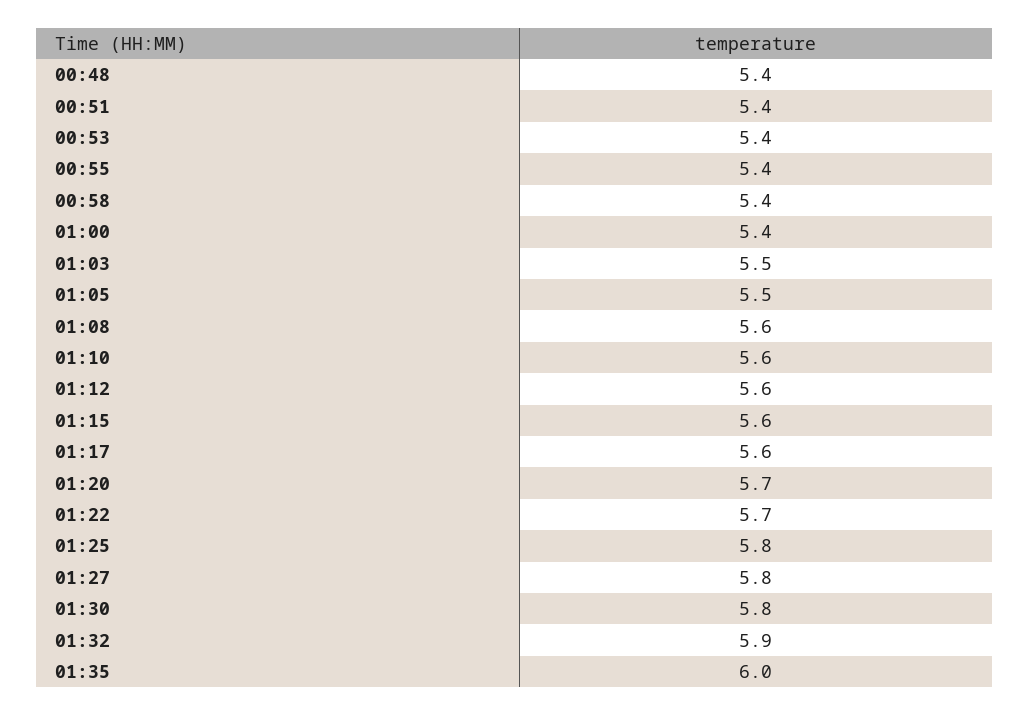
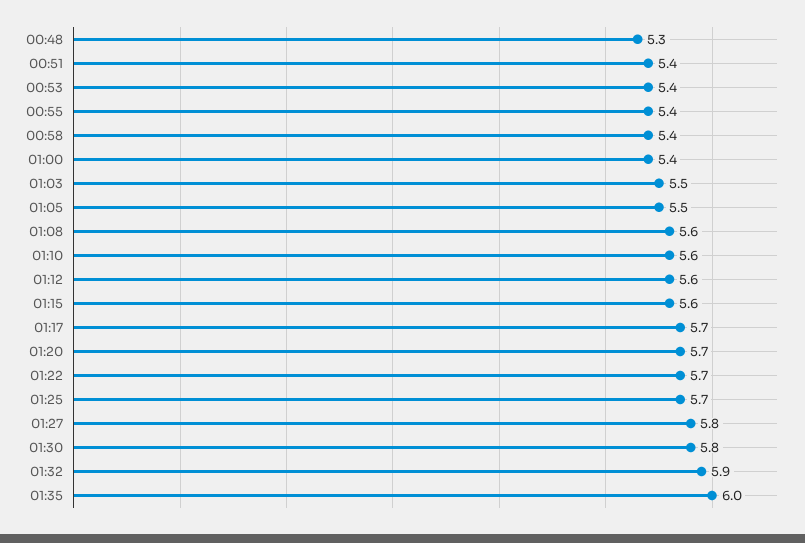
00:48: 5.4 -> 5.3
01:17: 5.6 -> 5.7
01:25: 5.8 -> 5.7

